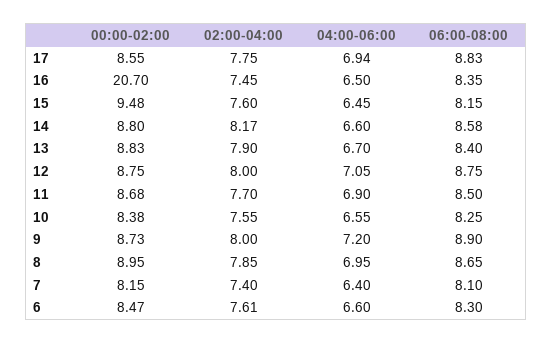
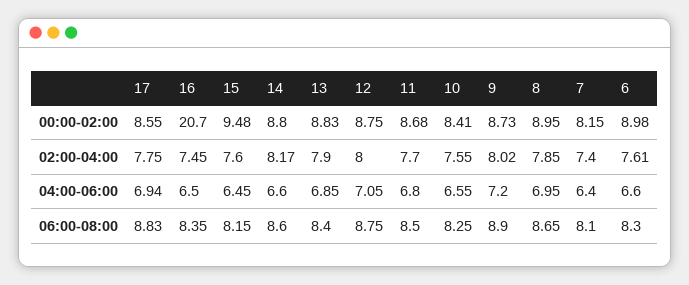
06:00-08:00, 14: 8.58 -> 8.6
04:00-06:00, 13: 6.7 -> 6.85
04:00-06:00, 11: 6.9 -> 6.8
00:00-02:00, 10: 8.38 -> 8.41
02:00-04:00, 9: 8 -> 8.02
00:00-02:00, 6: 8.47 -> 8.98

